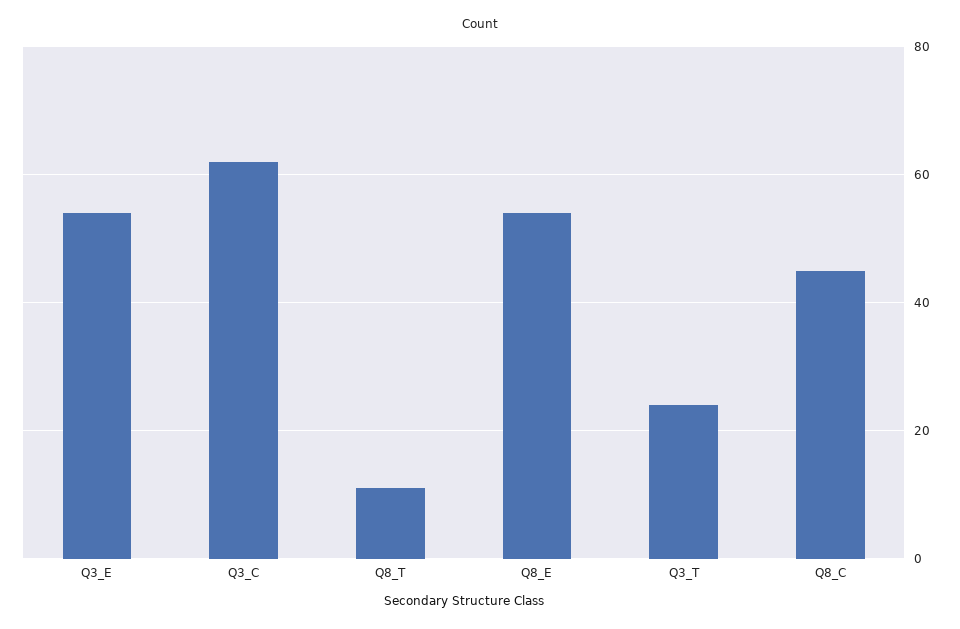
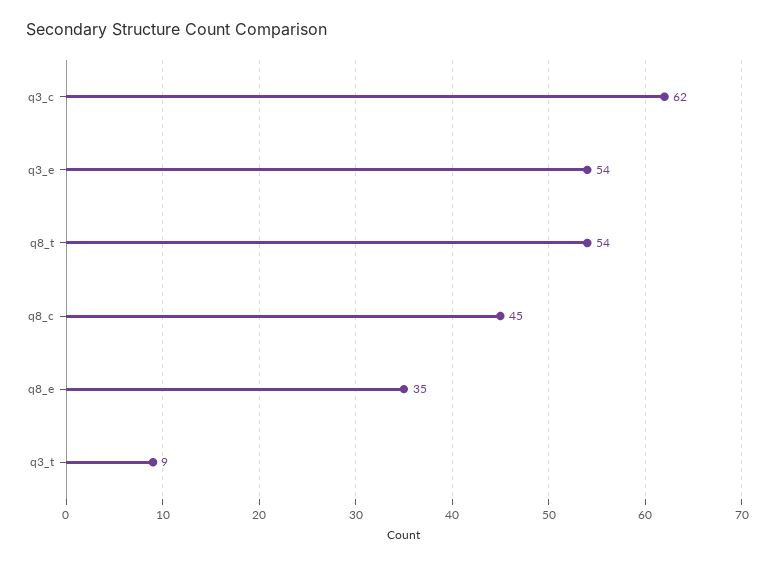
Q8_T: 10 -> 54
Q8_E: 55 -> 35
Q3_T: 25 -> 9

